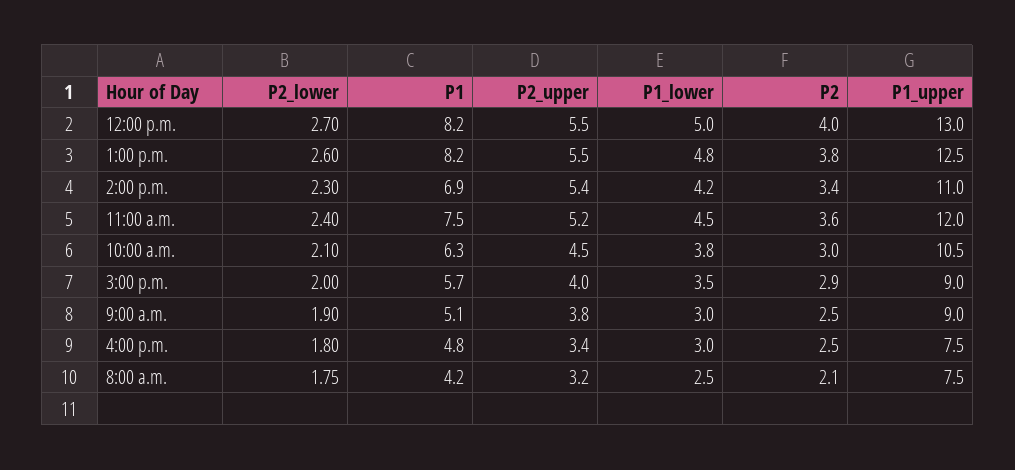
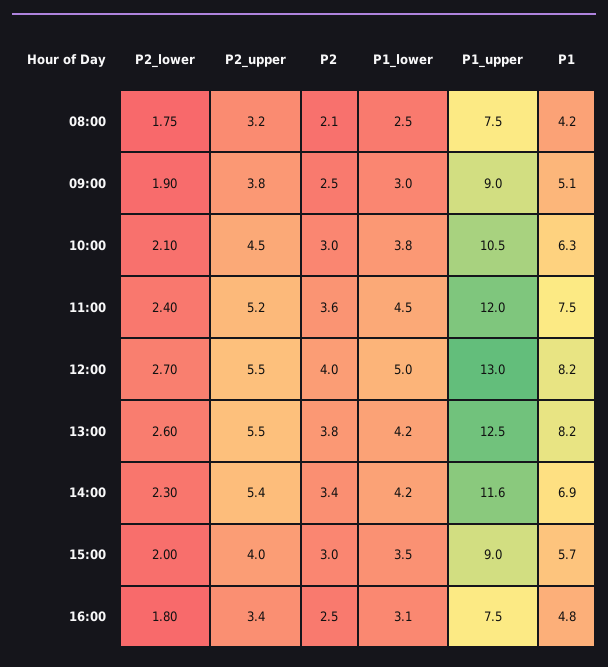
P1_lower, 1:00 p.m.: 4.8 -> 4.2
P1_upper, 2:00 p.m.: 11 -> 11.6
P2, 3:00 p.m.: 2.9 -> 3
P1_lower, 4:00 p.m.: 3 -> 3.1

